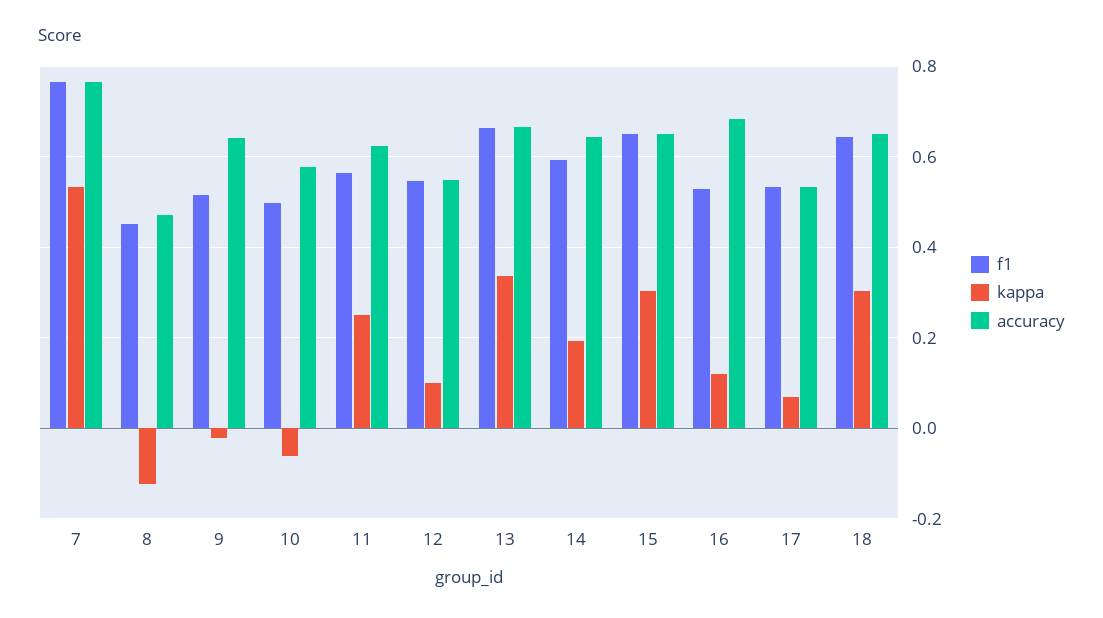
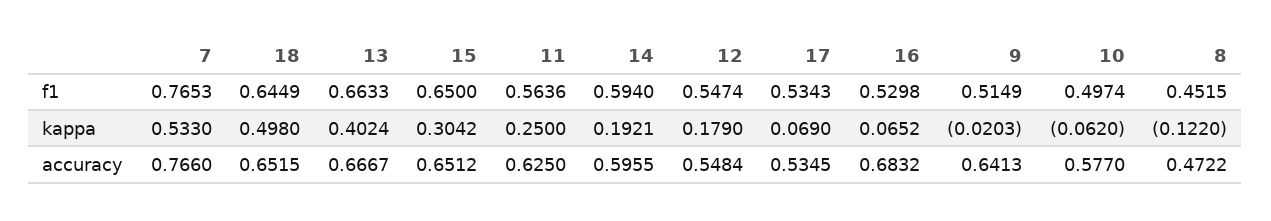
kappa, 12: 0.1 -> 0.179
kappa, 13: 0.34 -> 0.4024
accuracy, 14: 0.64 -> 0.5955
kappa, 16: 0.12 -> 0.0652
kappa, 18: 0.3 -> 0.498

